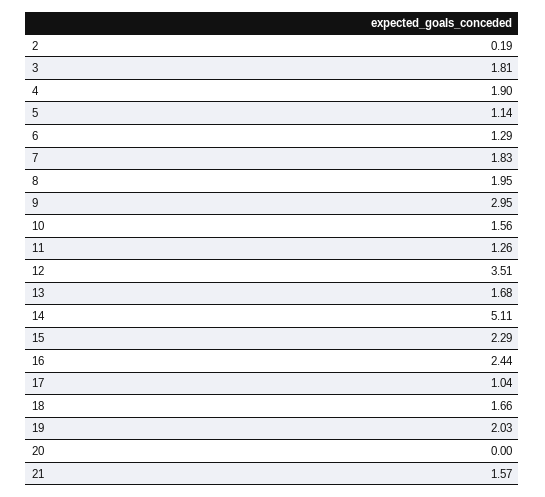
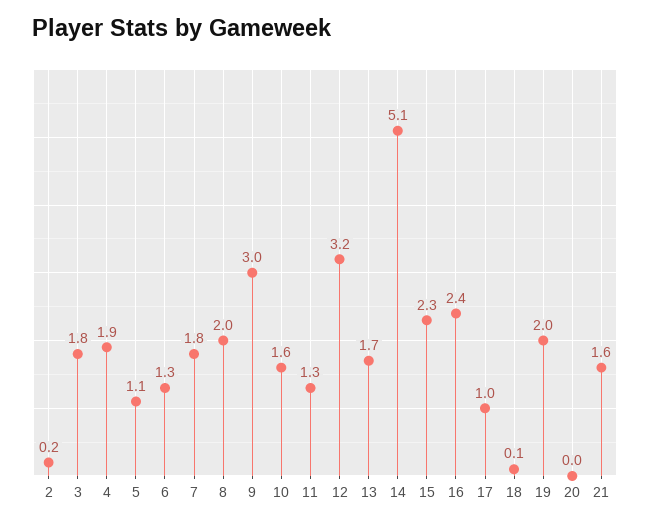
12: 3.51 -> 3.2
18: 1.66 -> 0.1

